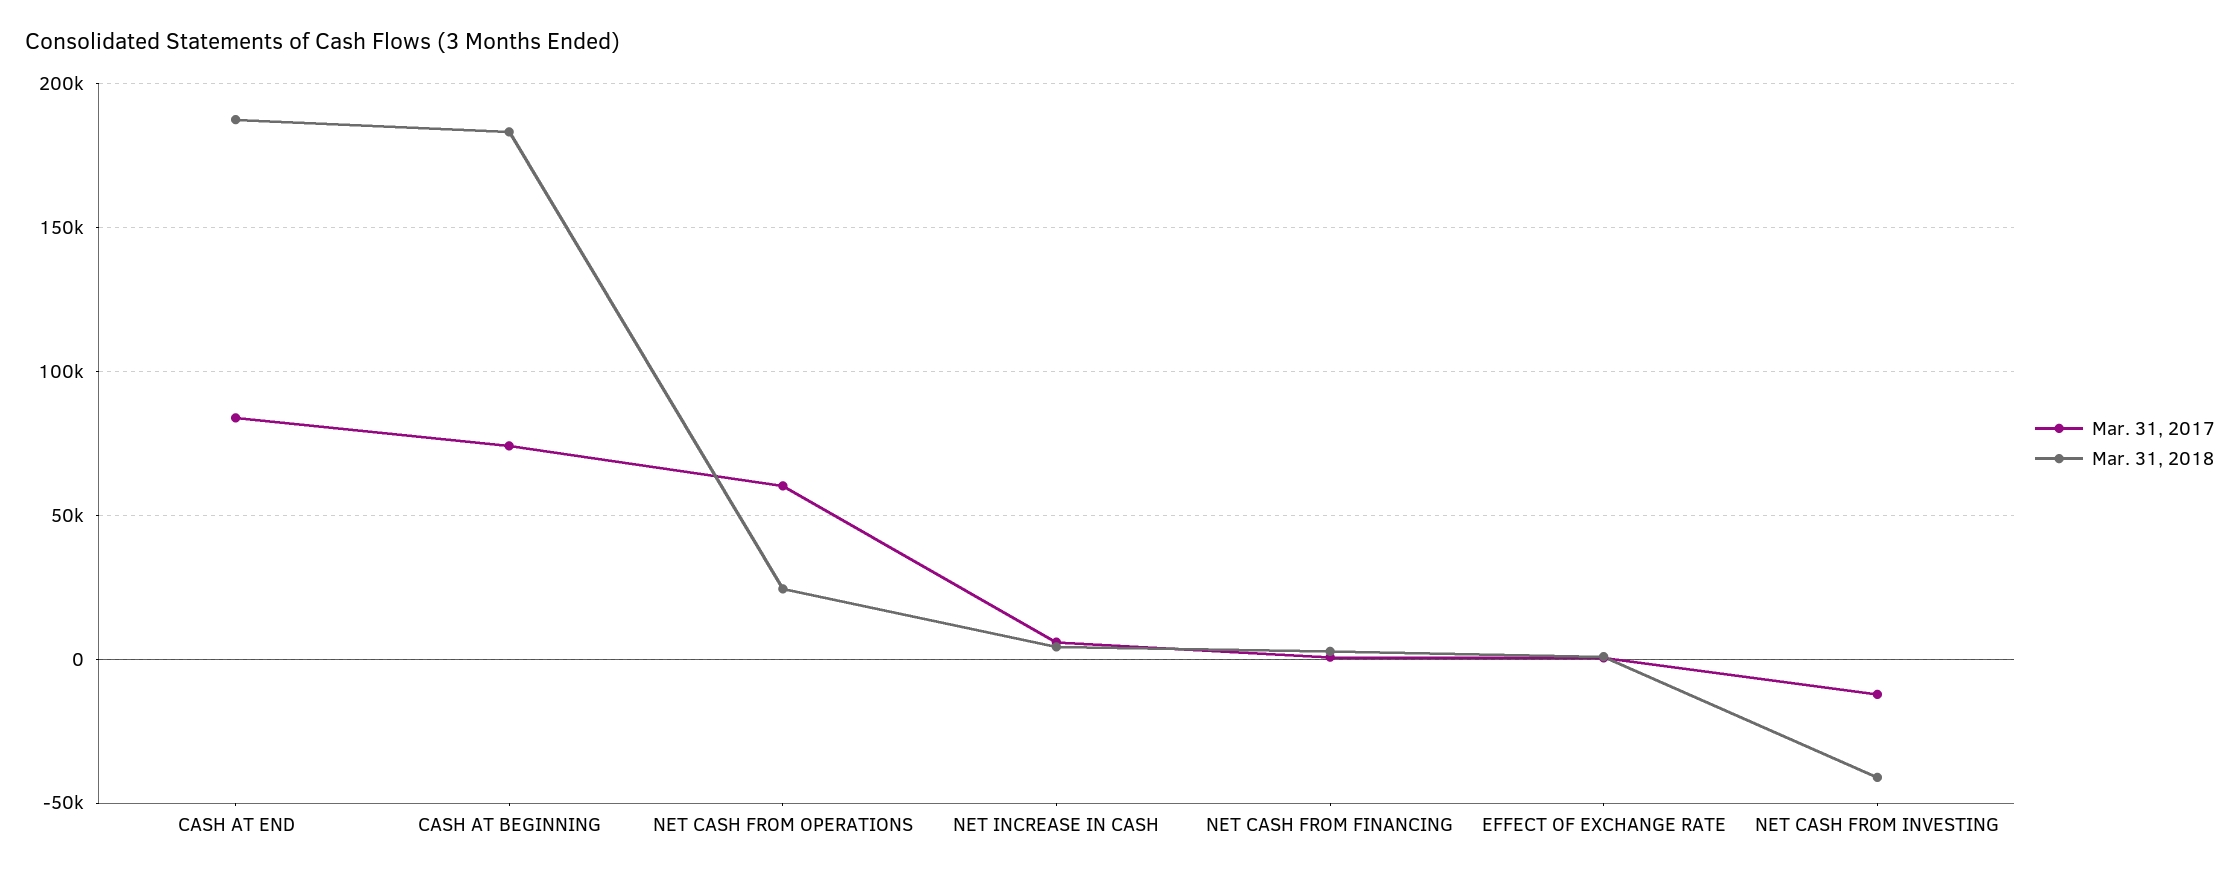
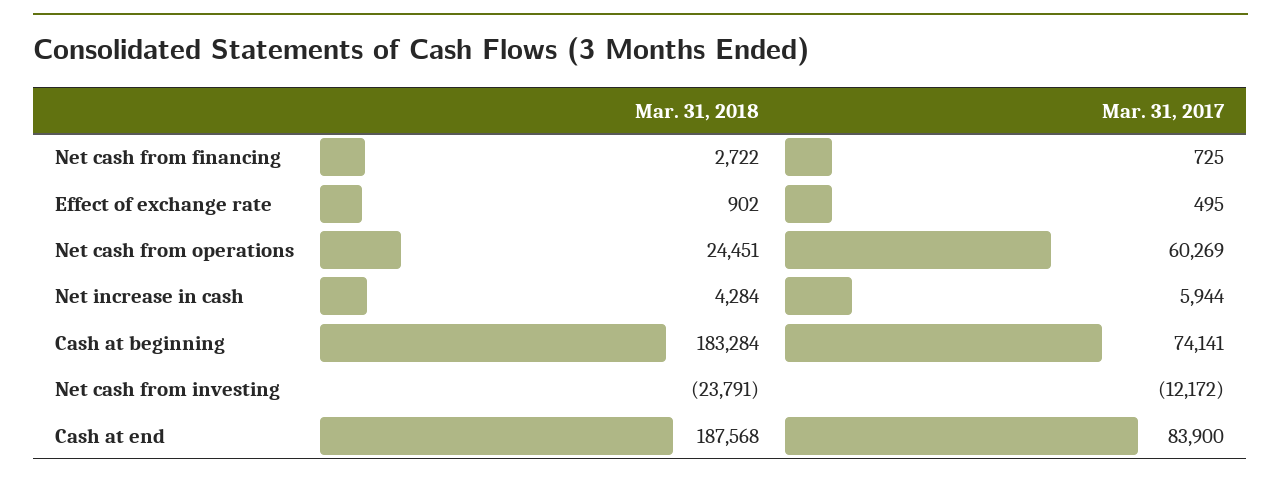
Mar. 31, 2018, NET CASH FROM INVESTING: -40000 -> -23791

